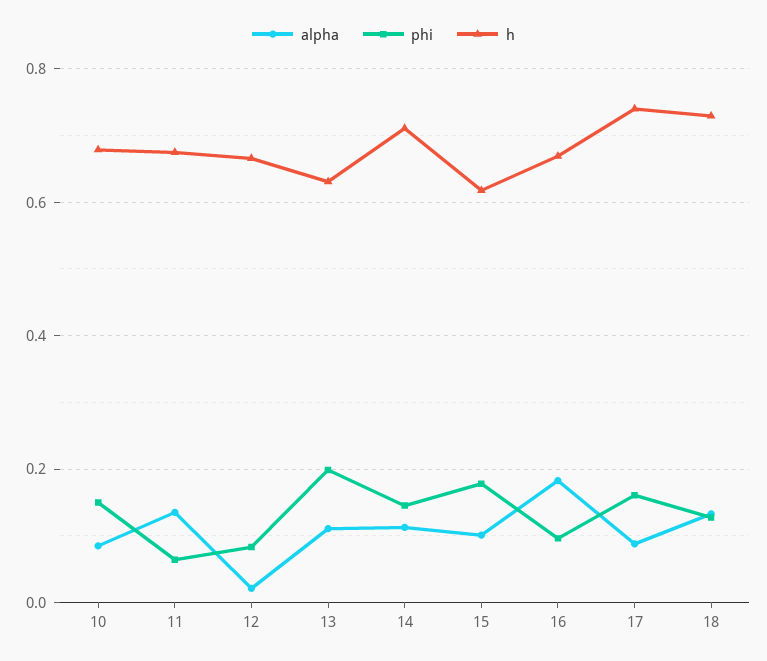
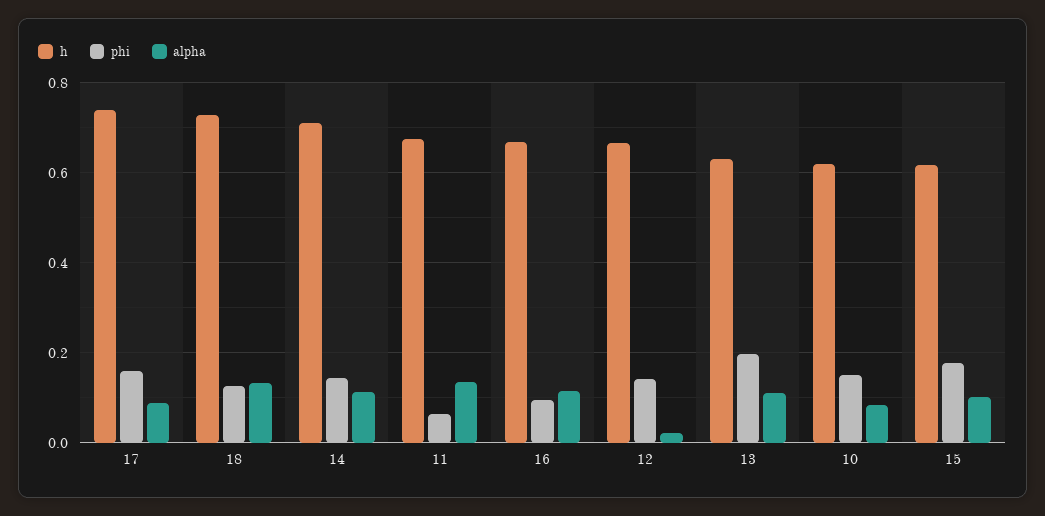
h, 10: 0.68 -> 0.62
phi, 12: 0.08 -> 0.14
alpha, 16: 0.18 -> 0.12

